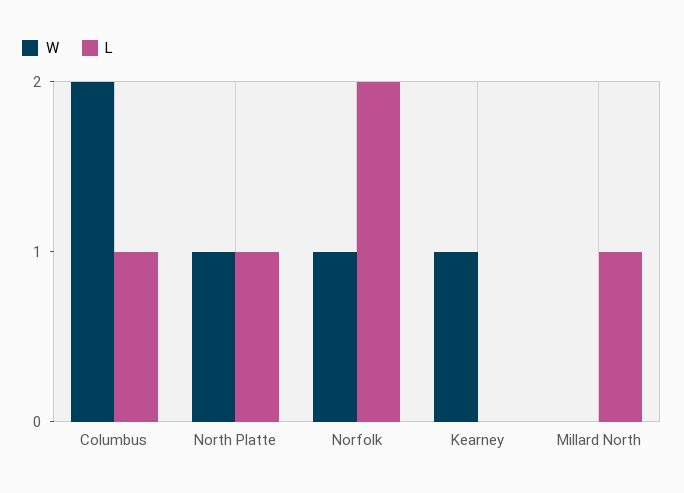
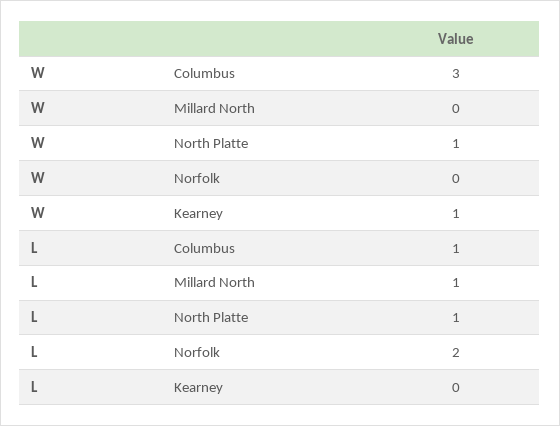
W, Columbus: 2 -> 3
W, Norfolk: 1 -> 0

